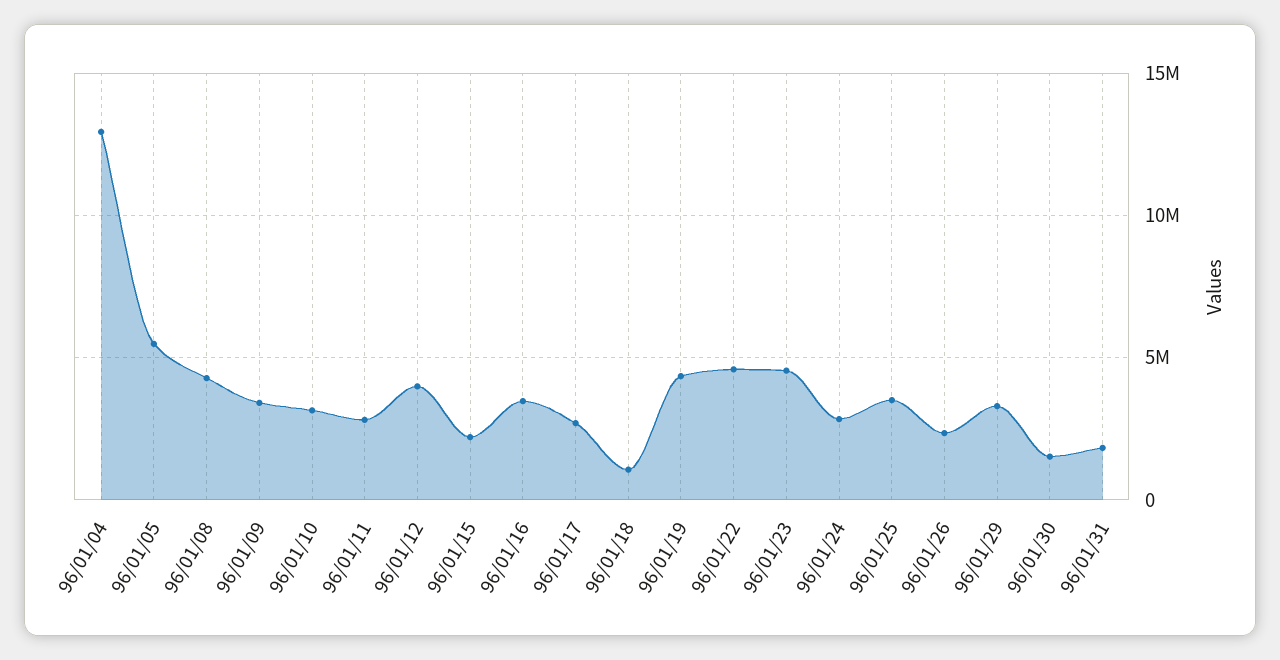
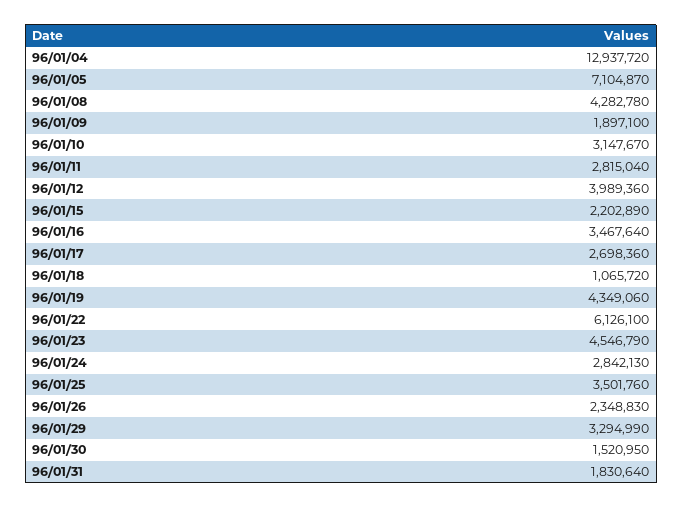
96/01/05: 5500000 -> 7104870
96/01/09: 3500000 -> 1897100
96/01/22: 4500000 -> 6126100

